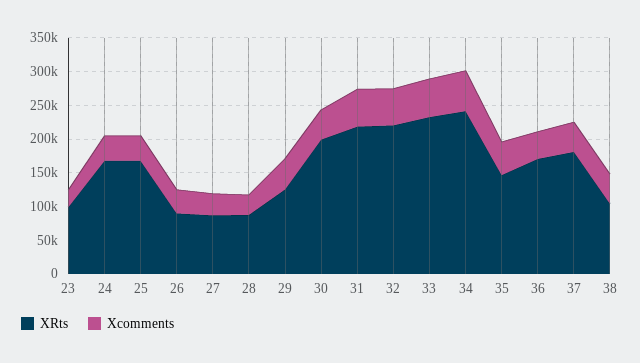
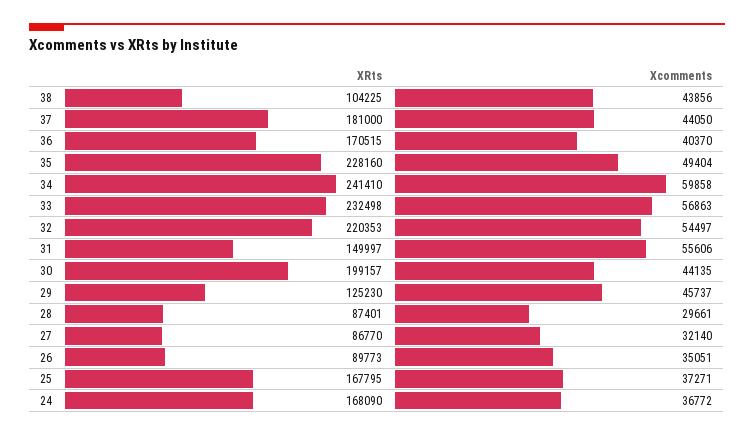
XRts, 23: 100000 -> none
Xcomments, 23: 25000 -> none
XRts, 31: 225000 -> 149997
XRts, 35: 150000 -> 228160

